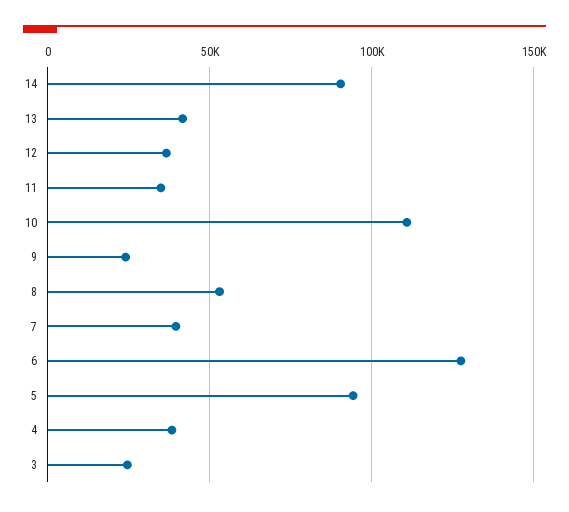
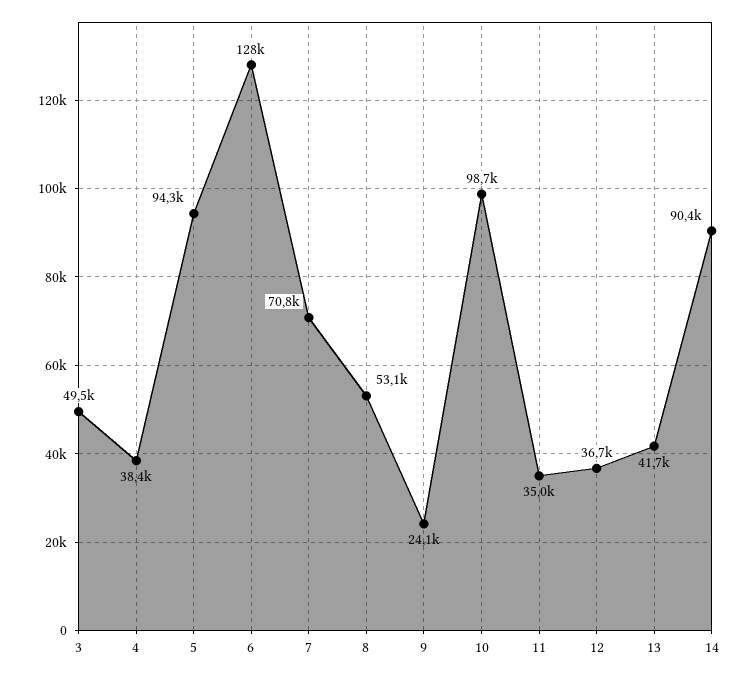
10: 110000 -> 98700
7: 40000 -> 70800
3: 25000 -> 49500

